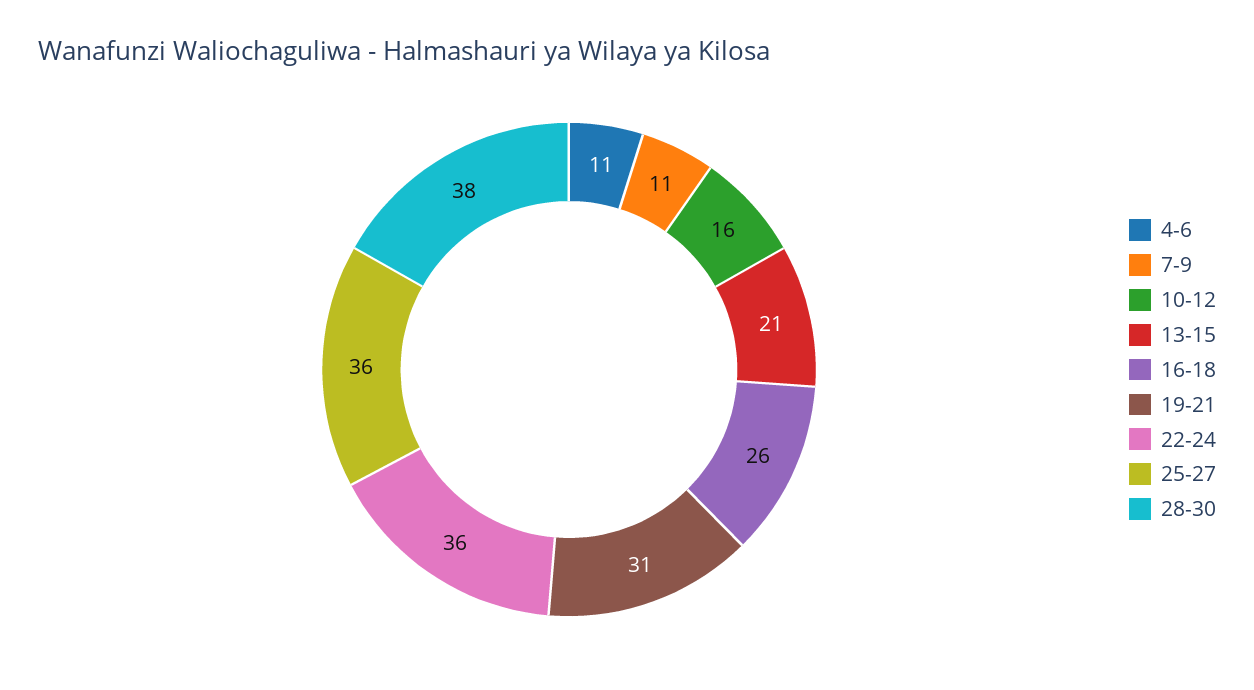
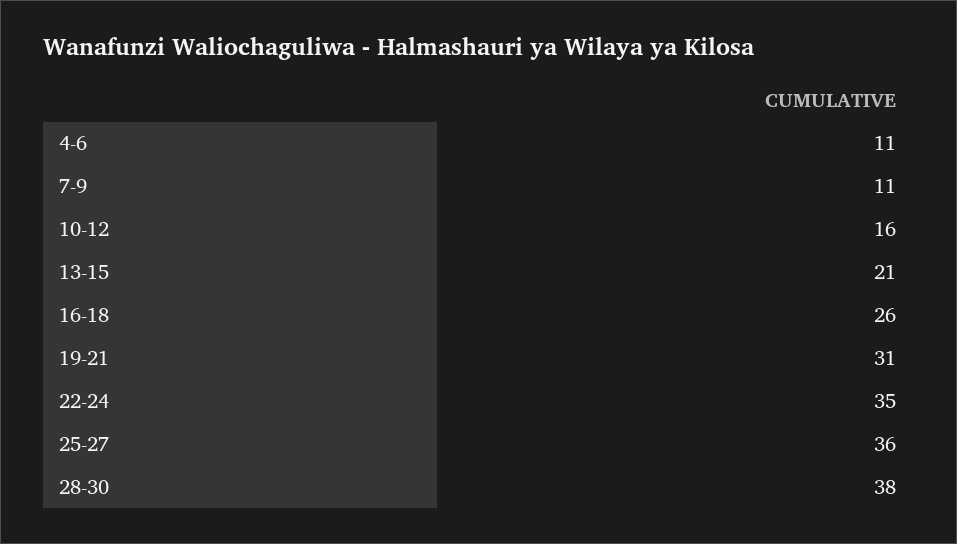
22-24: 36 -> 35

